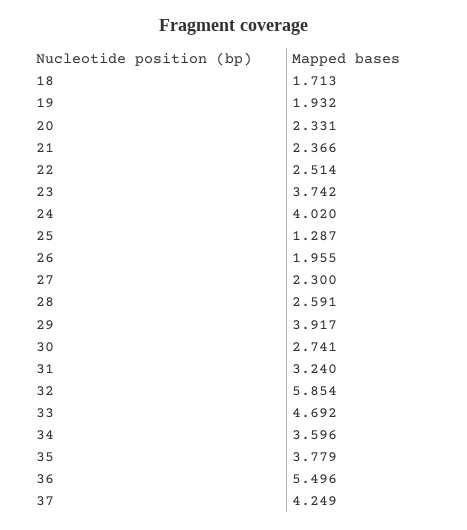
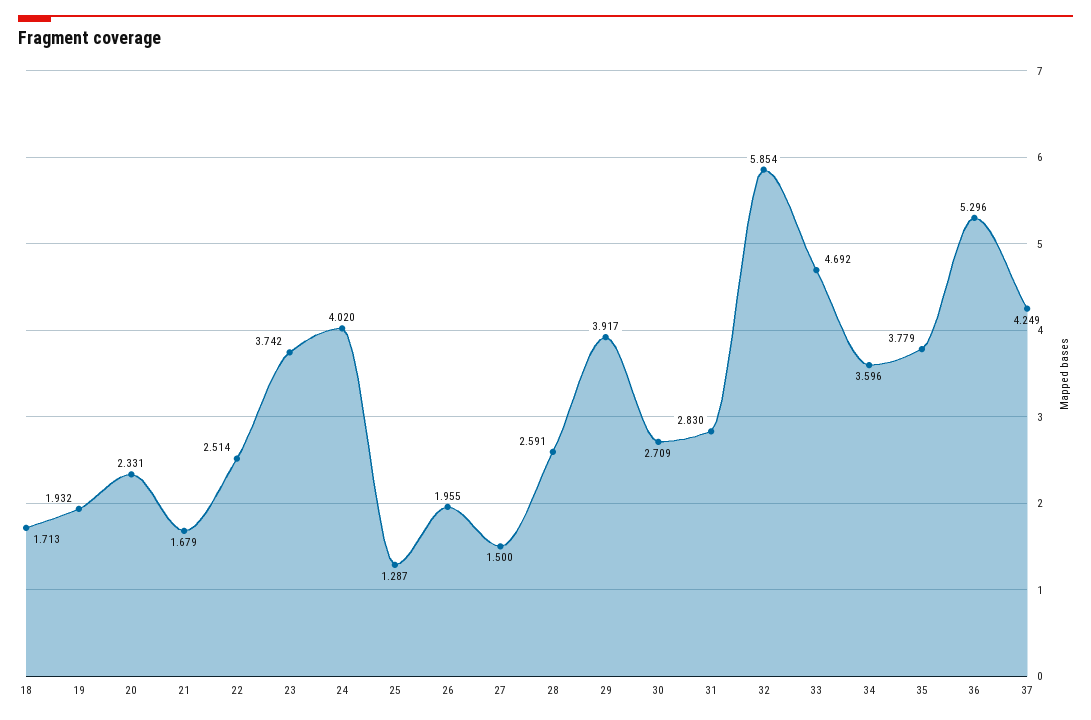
21: 2.366 -> 1.679
27: 2.3 -> 1.5
30: 2.741 -> 2.709
31: 3.24 -> 2.83
36: 5.496 -> 5.296

